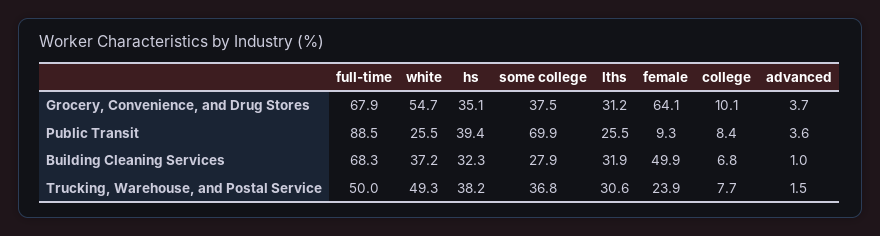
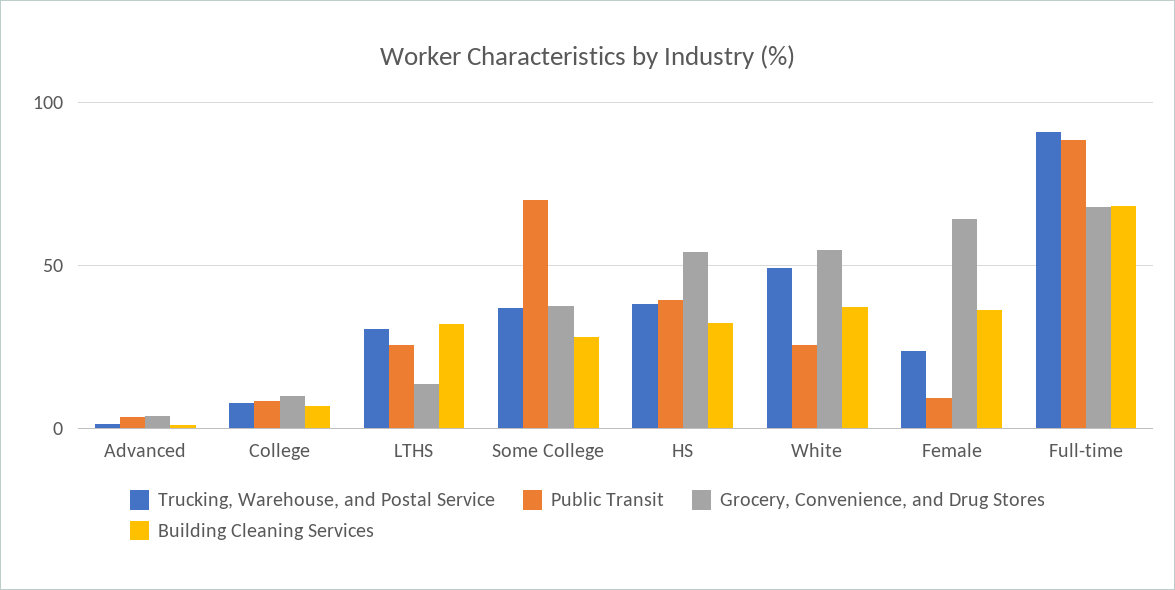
Grocery, Convenience, and Drug Stores, hs: 35.1 -> 55
Grocery, Convenience, and Drug Stores, lths: 31.2 -> 15
Building Cleaning Services, female: 49.9 -> 35
Trucking, Warehouse, and Postal Service, full-time: 50 -> 90

